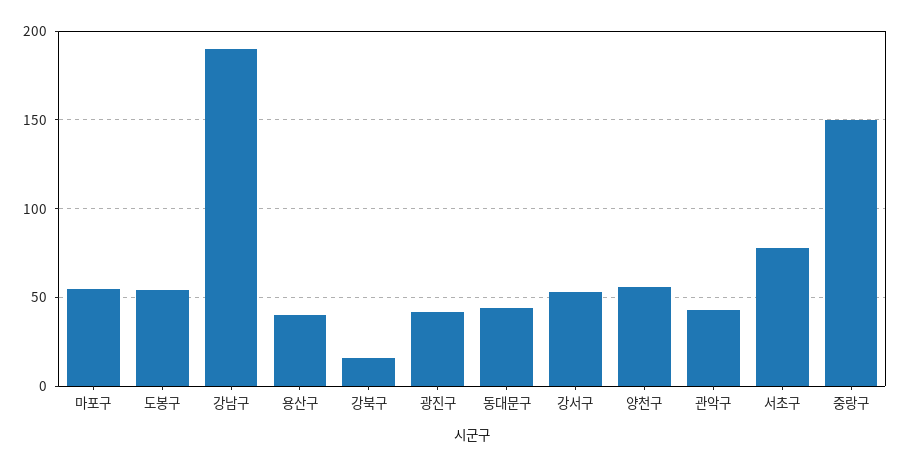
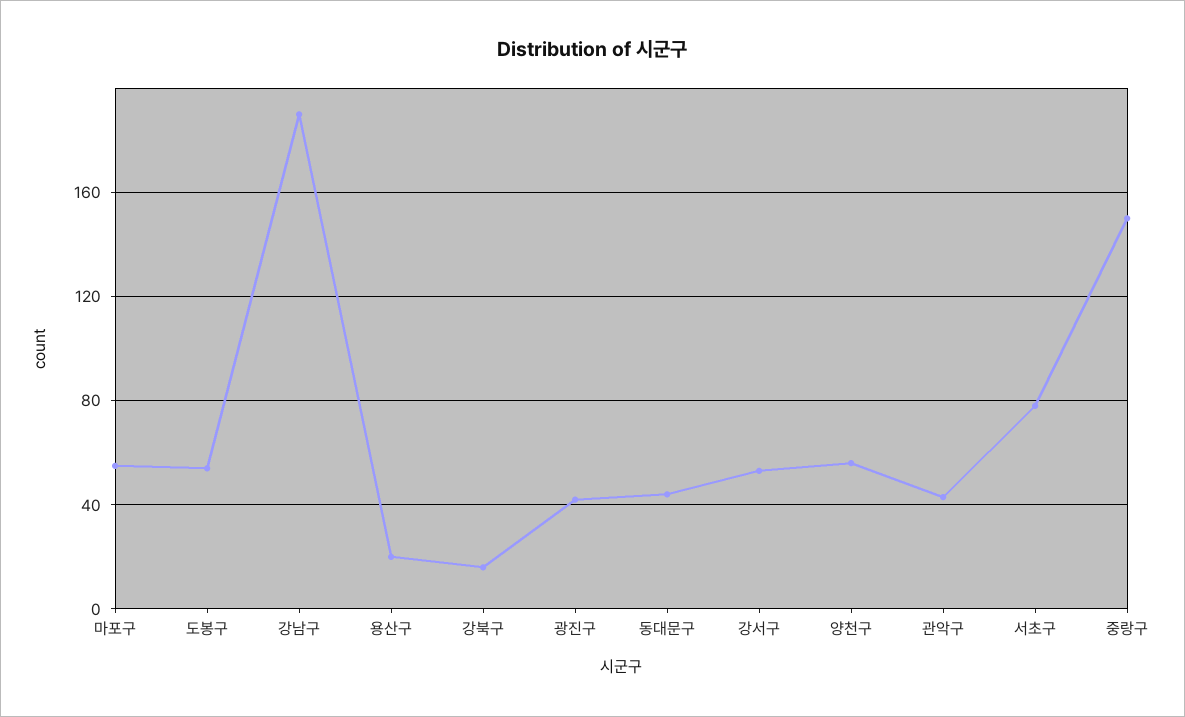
용산구: 40 -> 20

